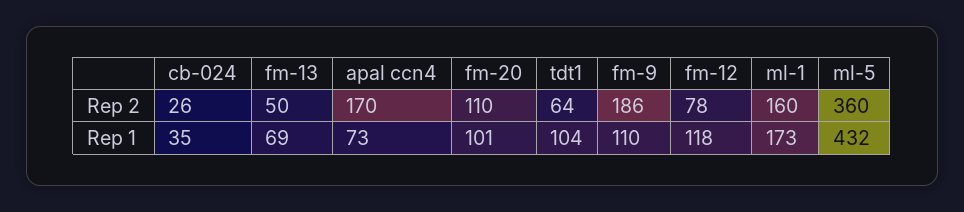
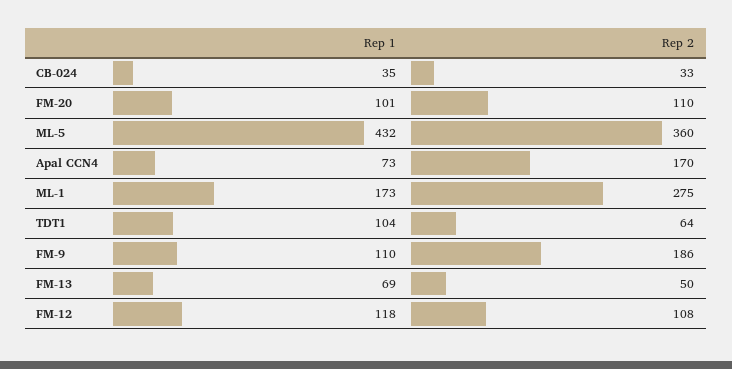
cb-024, Rep 2: 26 -> 33
fm-12, Rep 2: 78 -> 108
ml-1, Rep 2: 160 -> 275

